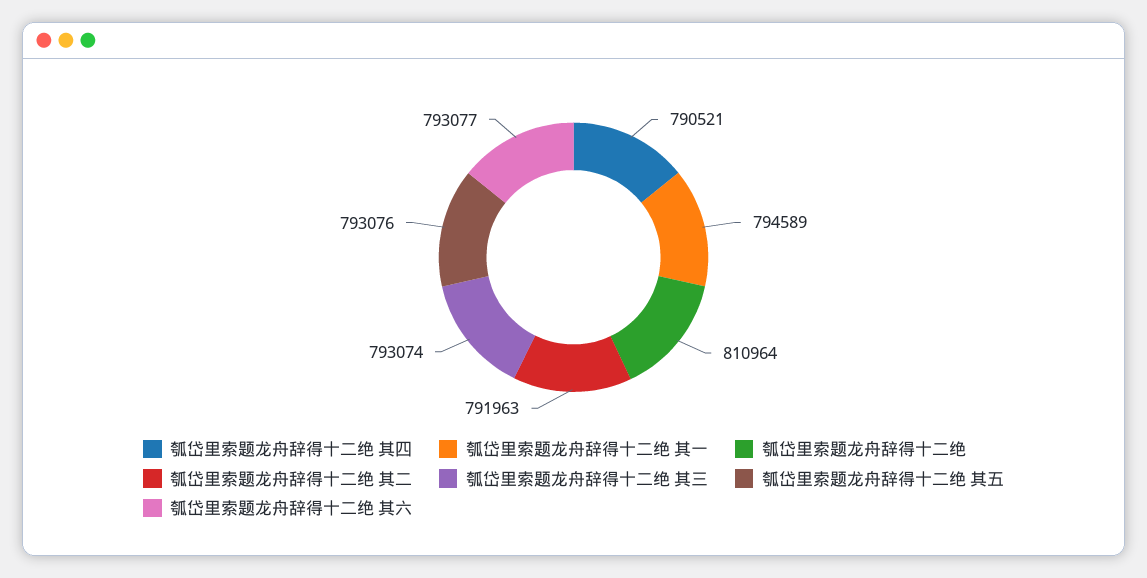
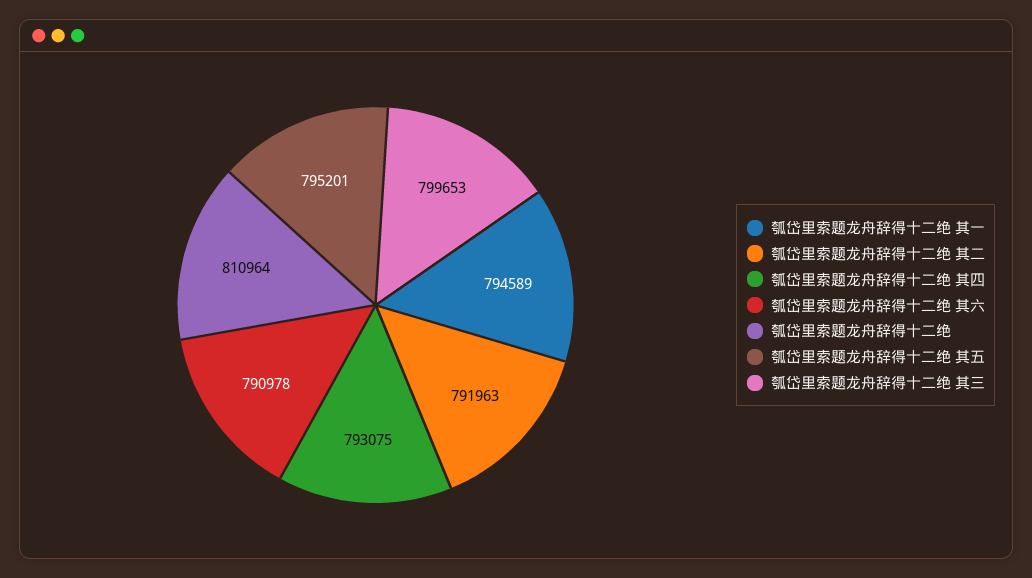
瓠岱里索题龙舟辞得十二绝 其四: 790521 -> 793075
瓠岱里索题龙舟辞得十二绝 其三: 793074 -> 799653
瓠岱里索题龙舟辞得十二绝 其五: 793076 -> 795201
瓠岱里索题龙舟辞得十二绝 其六: 793077 -> 790978

